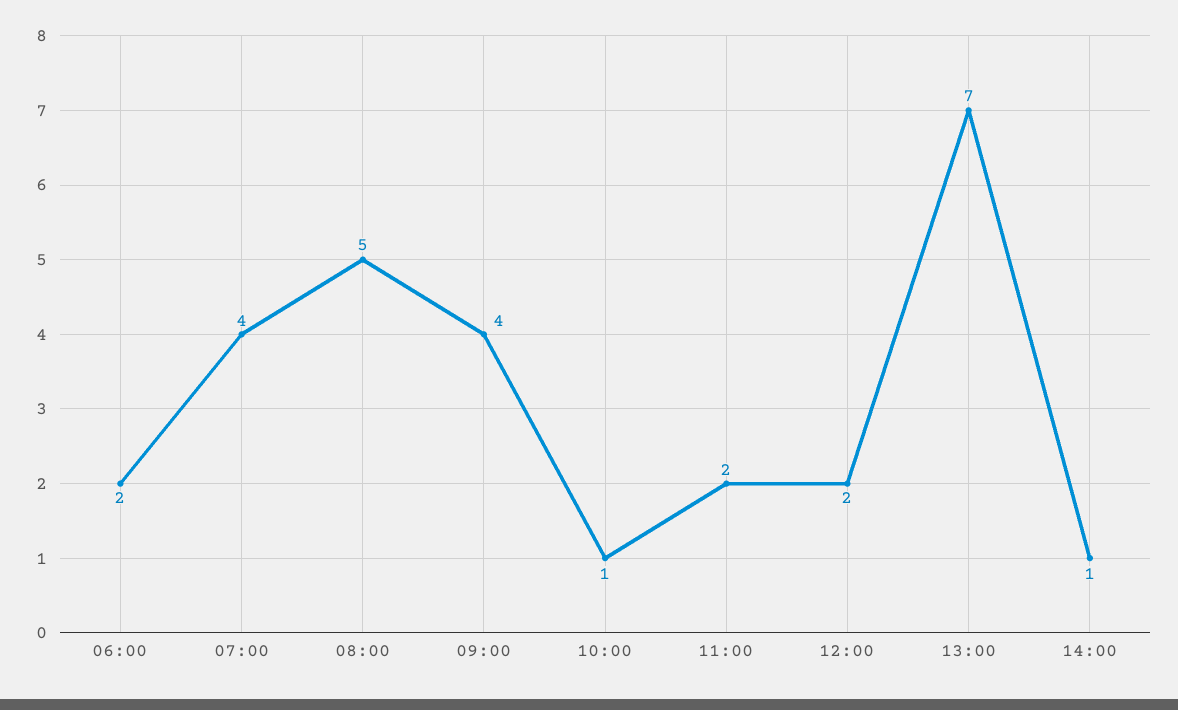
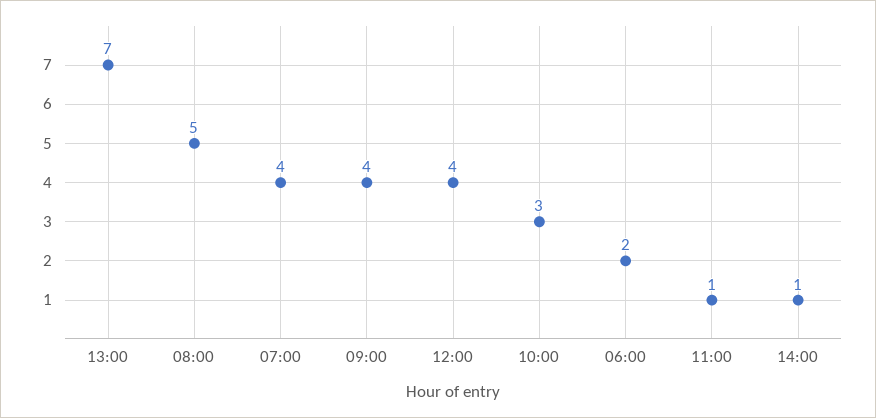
10:00: 1 -> 3
11:00: 2 -> 1
12:00: 2 -> 4

